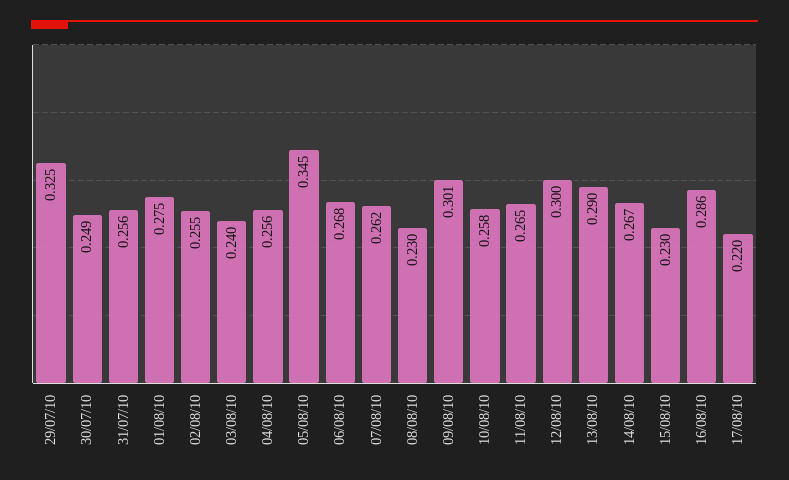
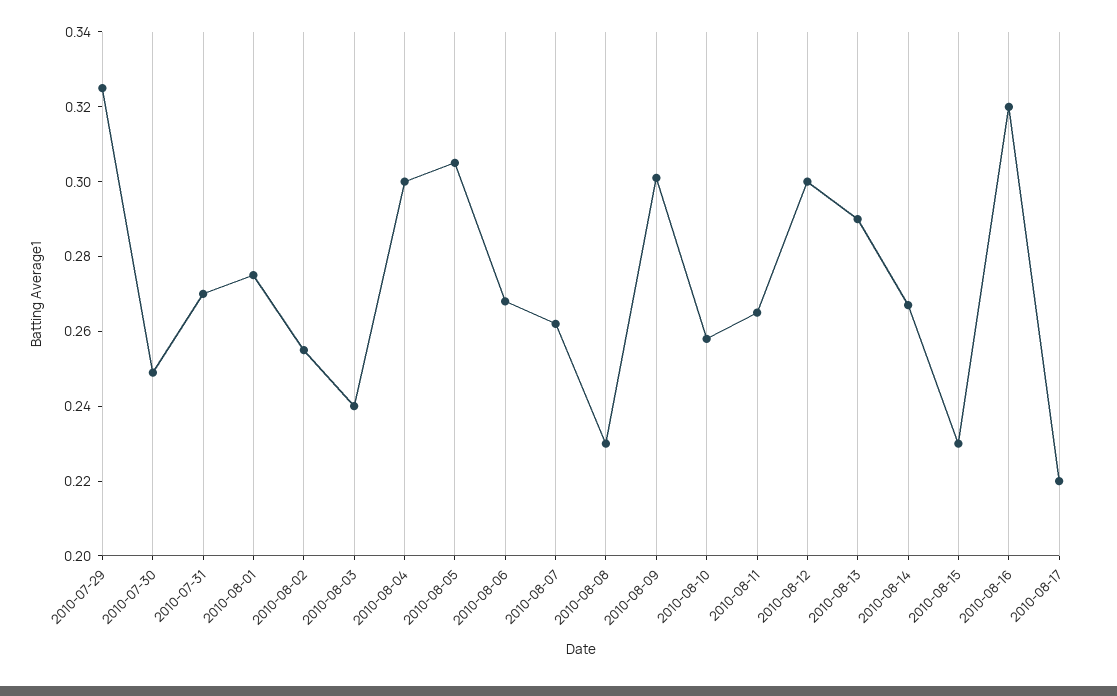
31/07/10: 0.256 -> 0.27
04/08/10: 0.256 -> 0.3
05/08/10: 0.345 -> 0.305
16/08/10: 0.286 -> 0.32

